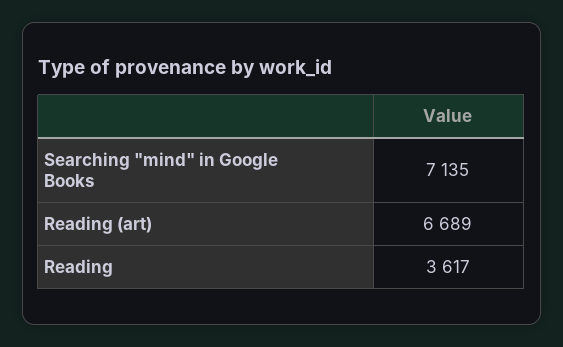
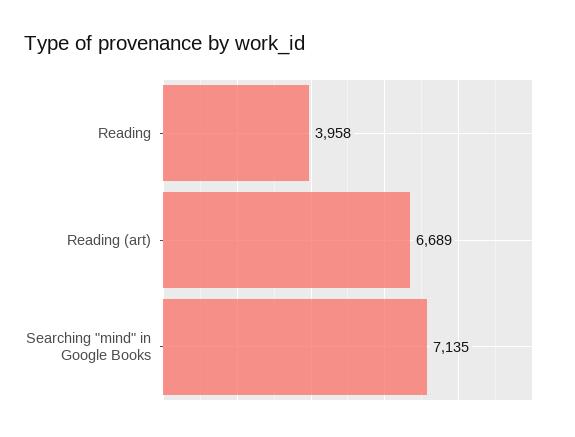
Reading: 3617 -> 3958

